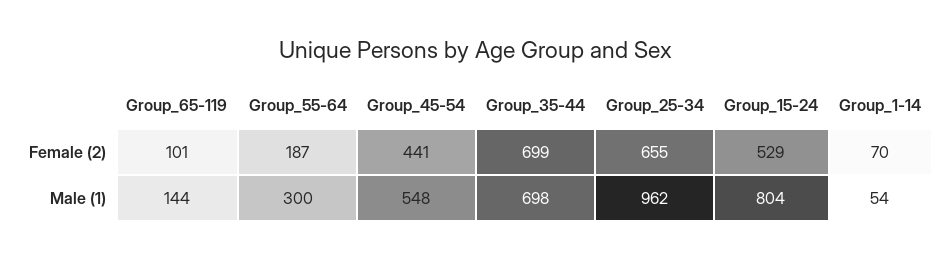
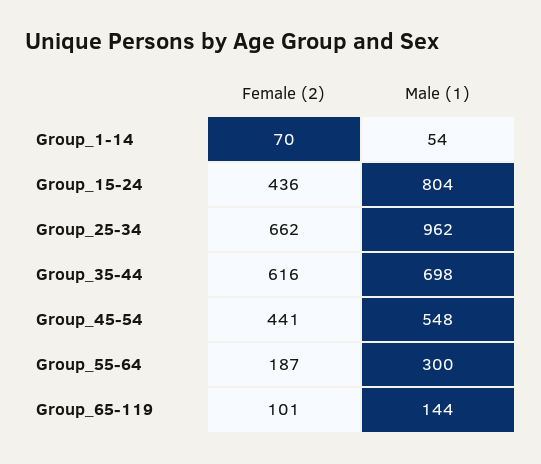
Group_35-44, Female (2): 699 -> 616
Group_25-34, Female (2): 655 -> 662
Group_15-24, Female (2): 529 -> 436

